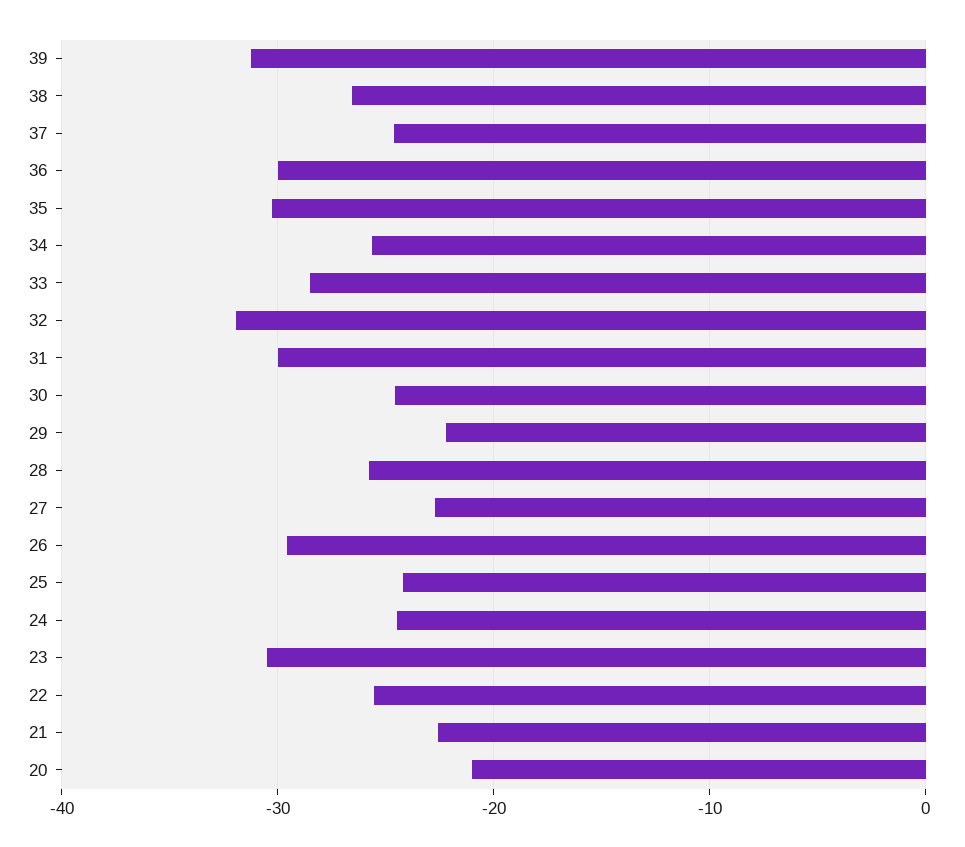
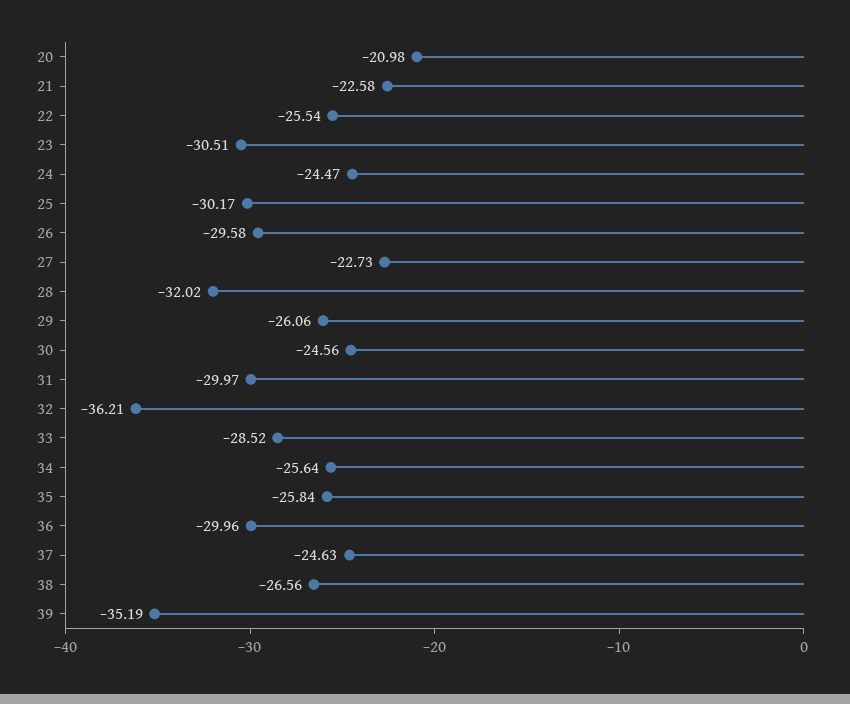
39: -31 -> -35.19
35: -30 -> -25.84
32: -32 -> -36.21
29: -22 -> -26.06
28: -26 -> -32.02
25: -24 -> -30.17

